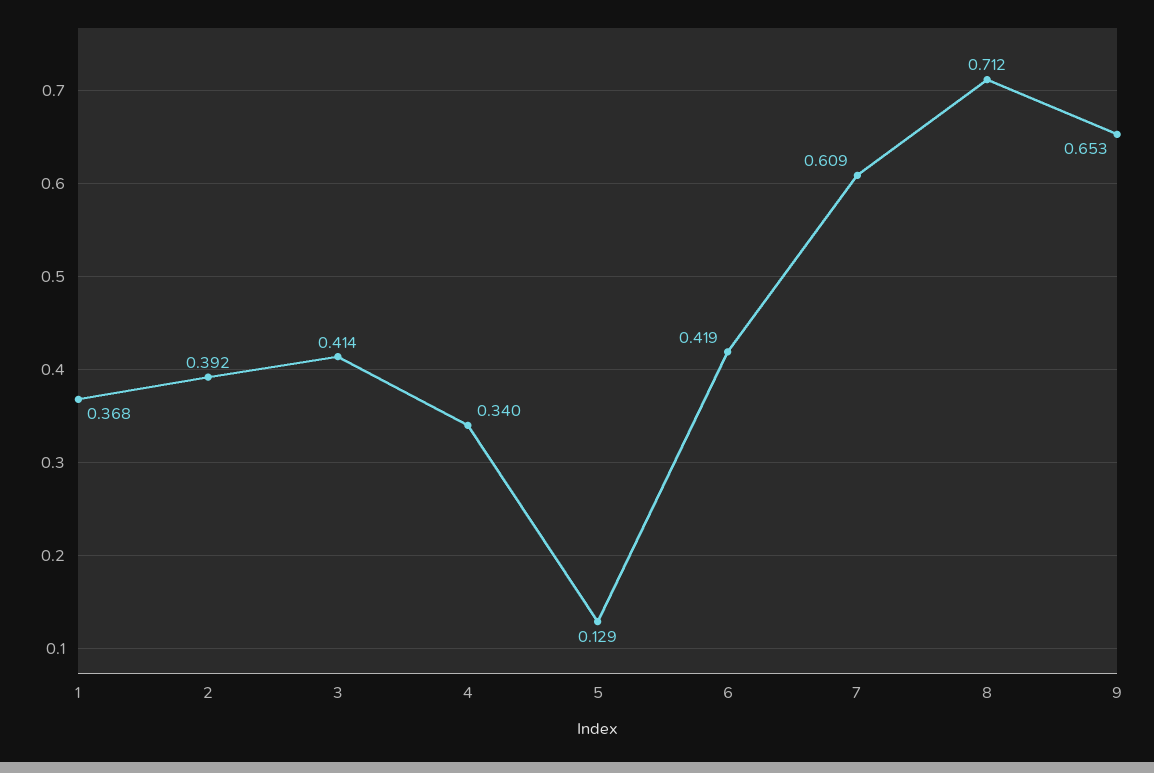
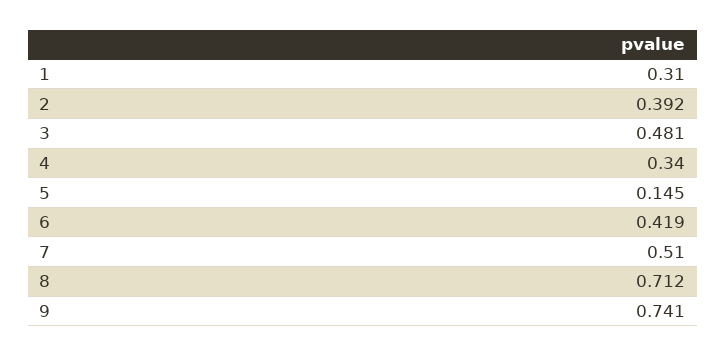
1: 0.368 -> 0.31
3: 0.414 -> 0.481
5: 0.129 -> 0.145
7: 0.609 -> 0.51
9: 0.653 -> 0.741

